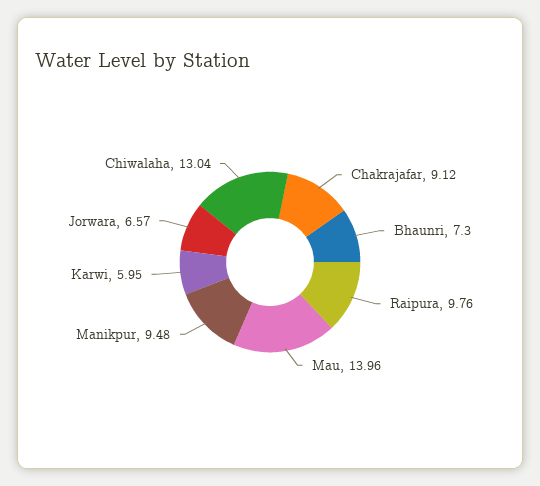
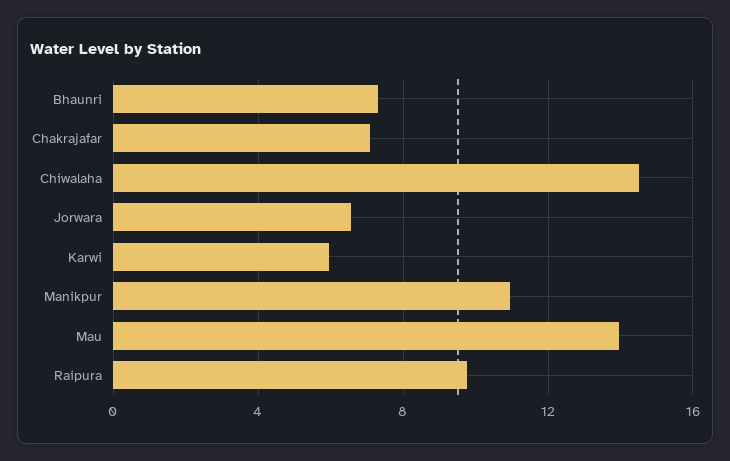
Chakrajafar: 9.12 -> 7
Manikpur: 9.48 -> 11
Chiwalaha: 13.04 -> 14.5

